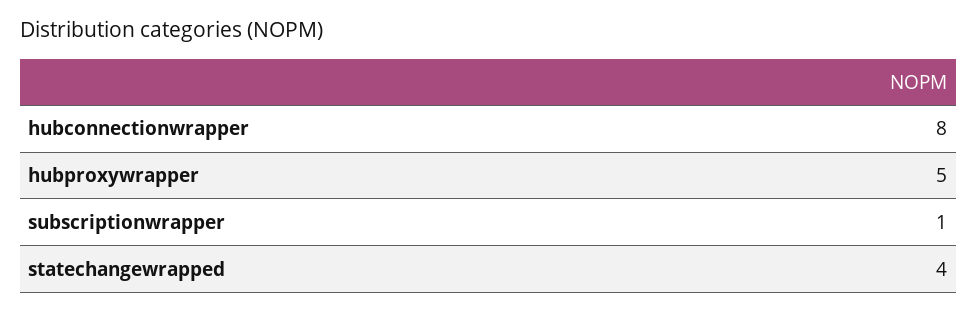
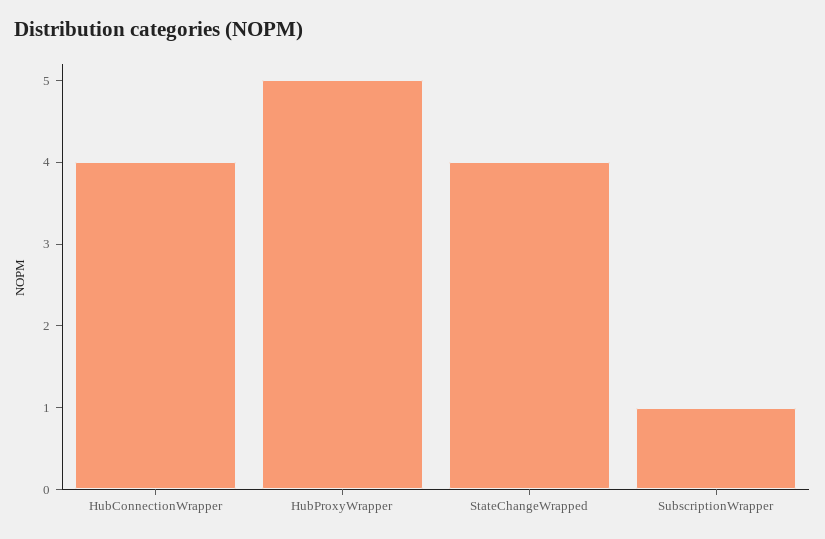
hubconnectionwrapper: 8 -> 4

